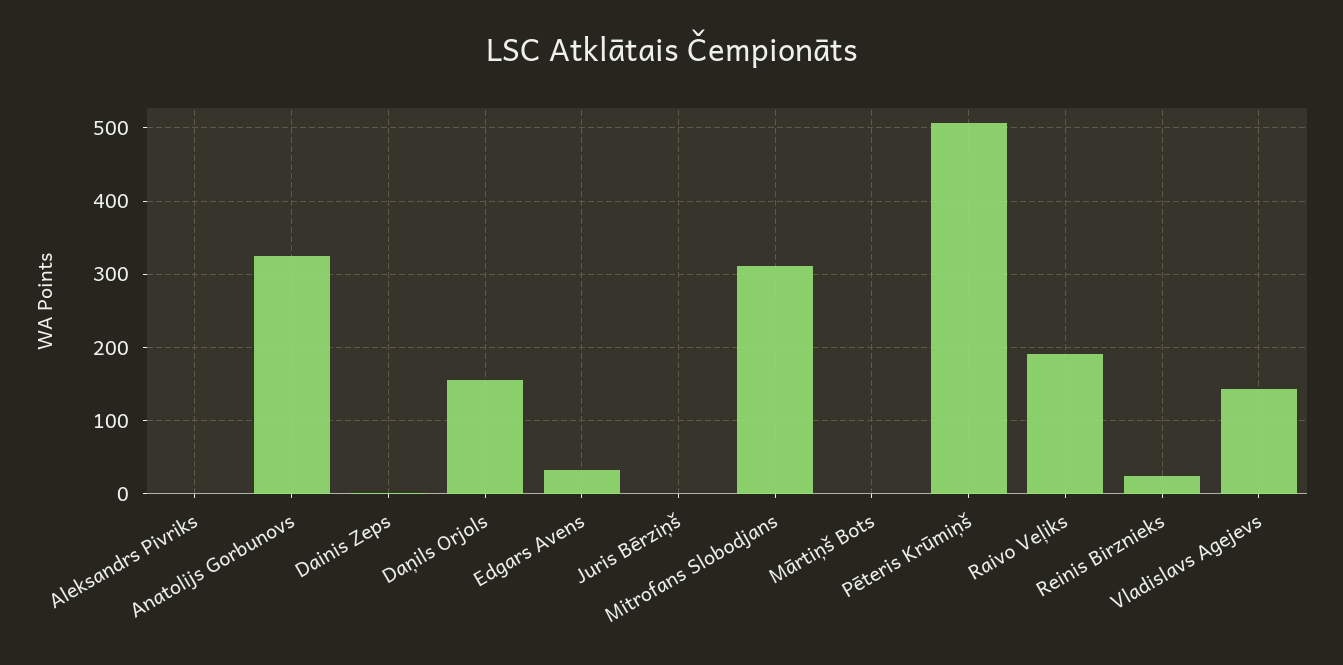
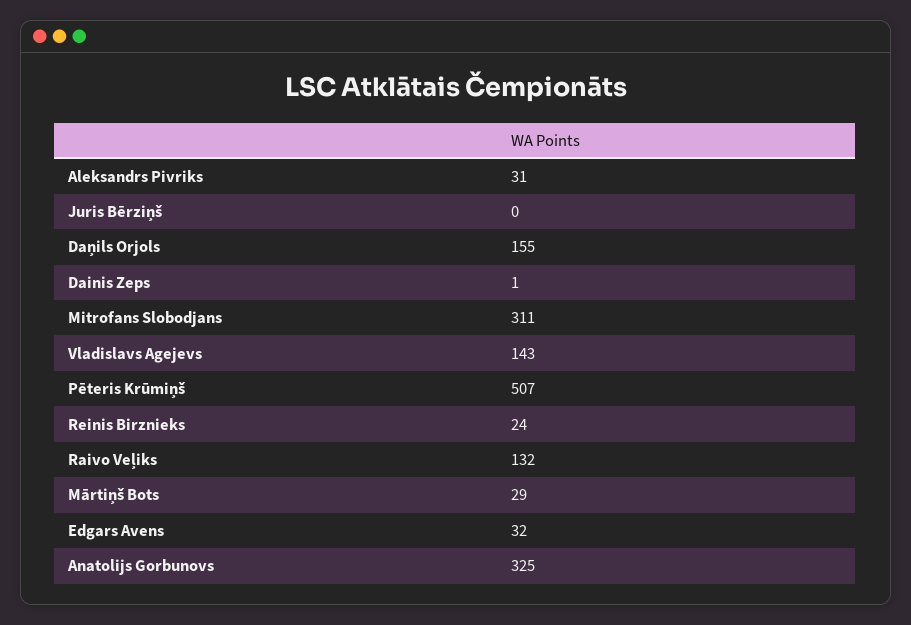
Aleksandrs Pivriks: 0 -> 31
Mārtiņš Bots: 0 -> 29
Raivo Veļiks: 190 -> 132

